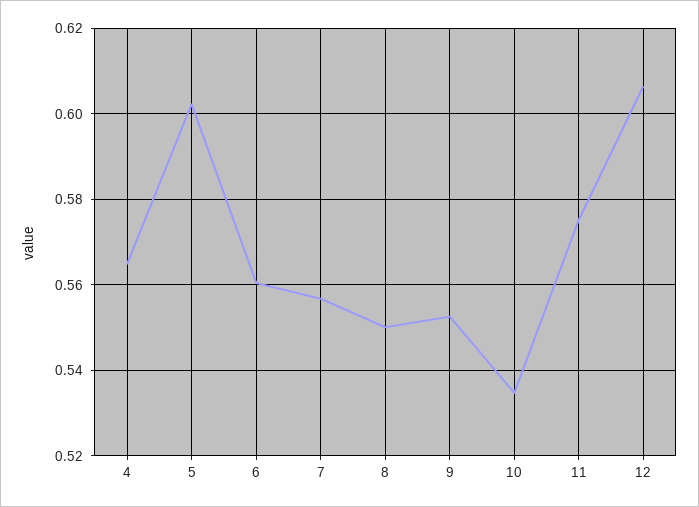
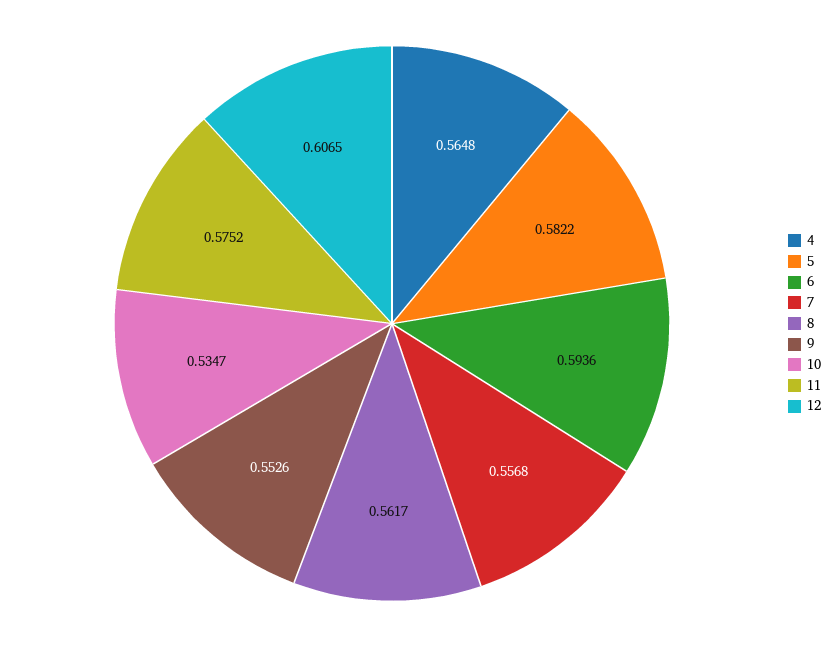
5: 0.602 -> 0.5822
6: 0.56 -> 0.5936
8: 0.55 -> 0.5617

